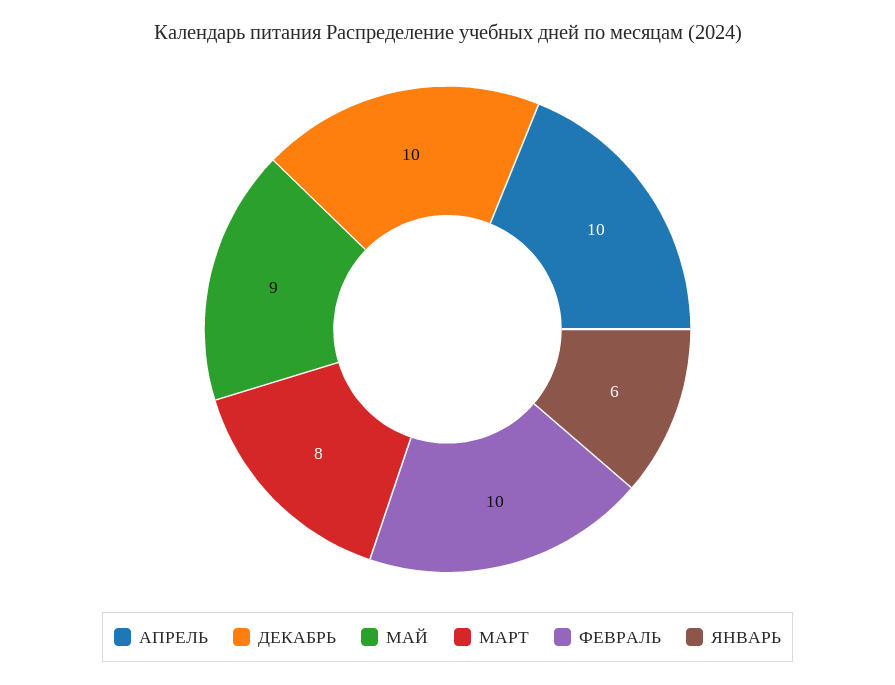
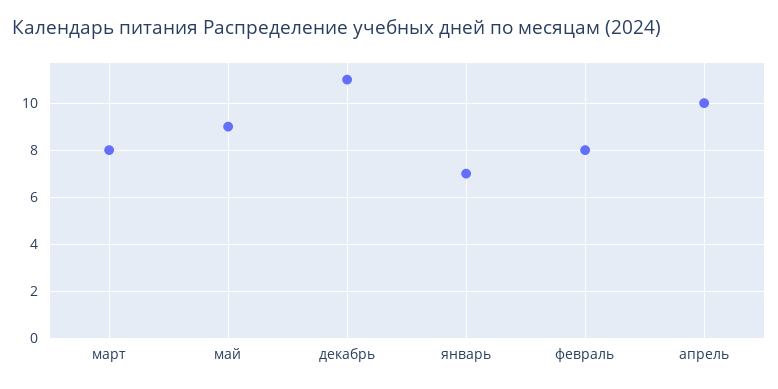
ДЕКАБРЬ: 10 -> 11
ФЕВРАЛЬ: 10 -> 8
ЯНВАРЬ: 6 -> 7

